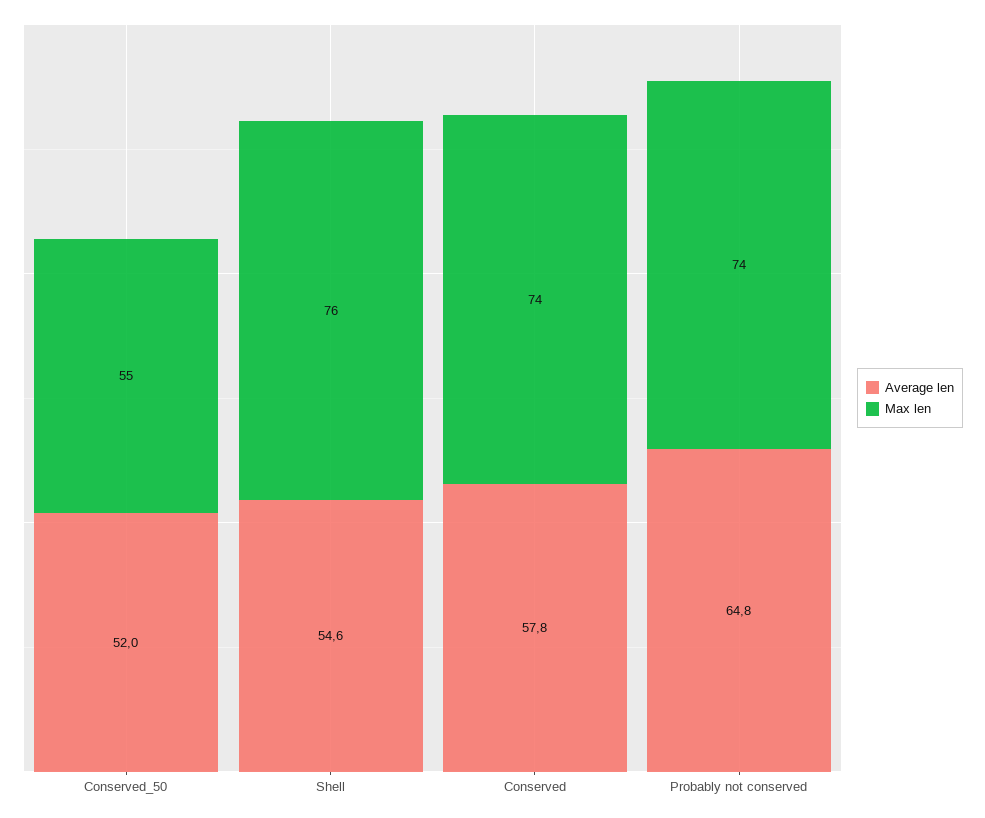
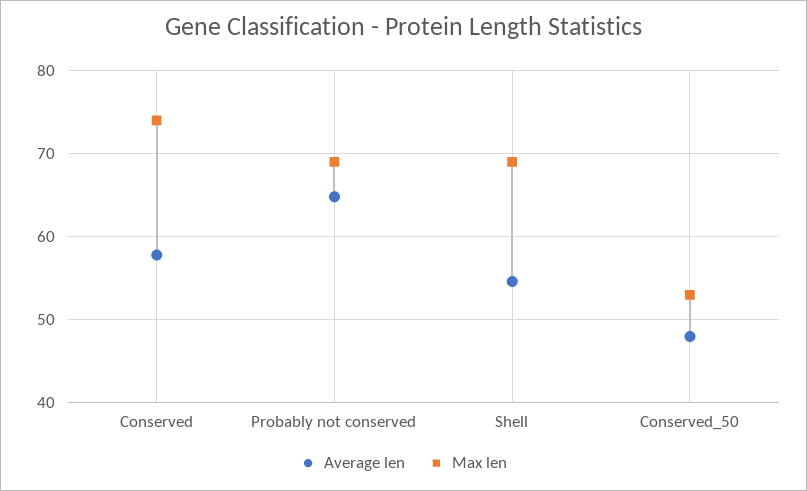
Average len, Conserved_50: 52 -> 48
Max len, Conserved_50: 55 -> 53
Max len, Shell: 76 -> 69
Max len, Probably not conserved: 74 -> 69

